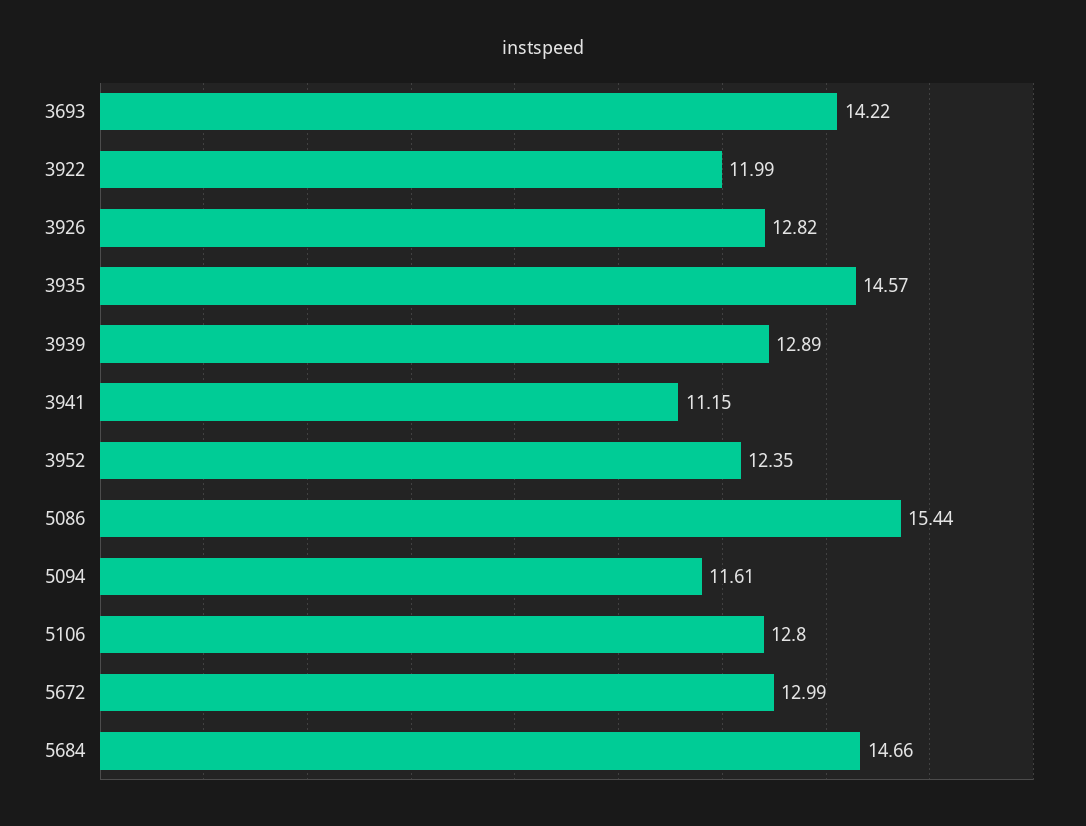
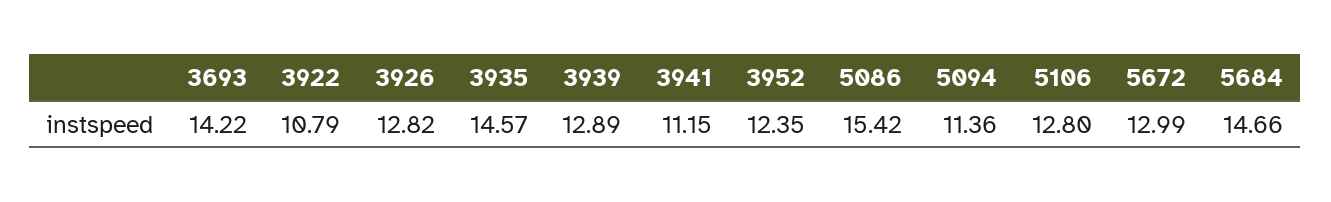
3922: 11.99 -> 10.79
5086: 15.44 -> 15.42
5094: 11.61 -> 11.36

